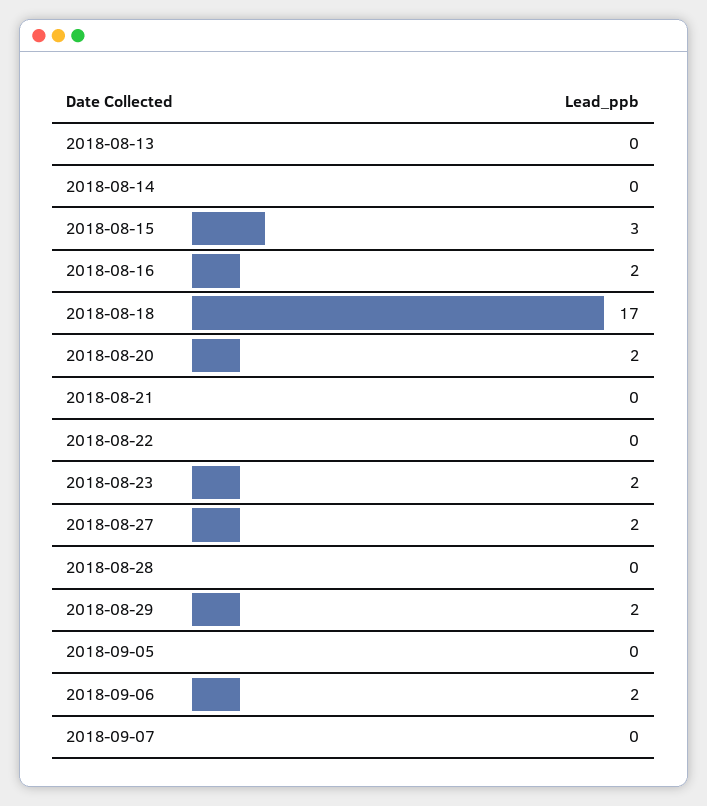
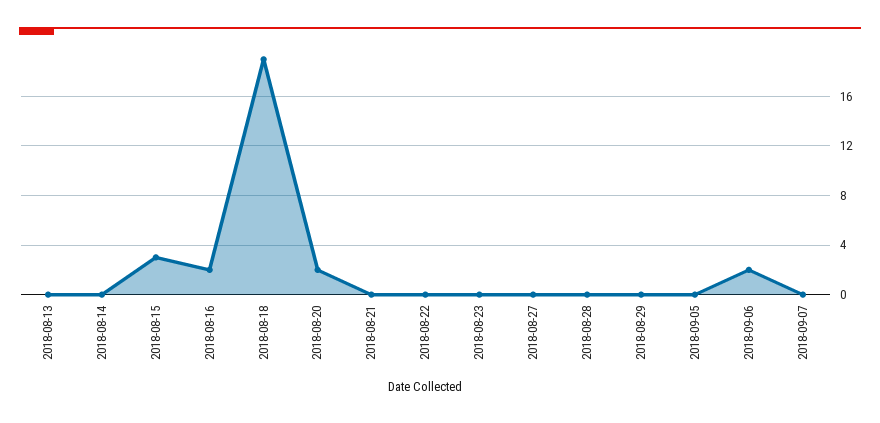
2018-08-18: 17 -> 19
2018-08-23: 2 -> 0
2018-08-27: 2 -> 0
2018-08-29: 2 -> 0

